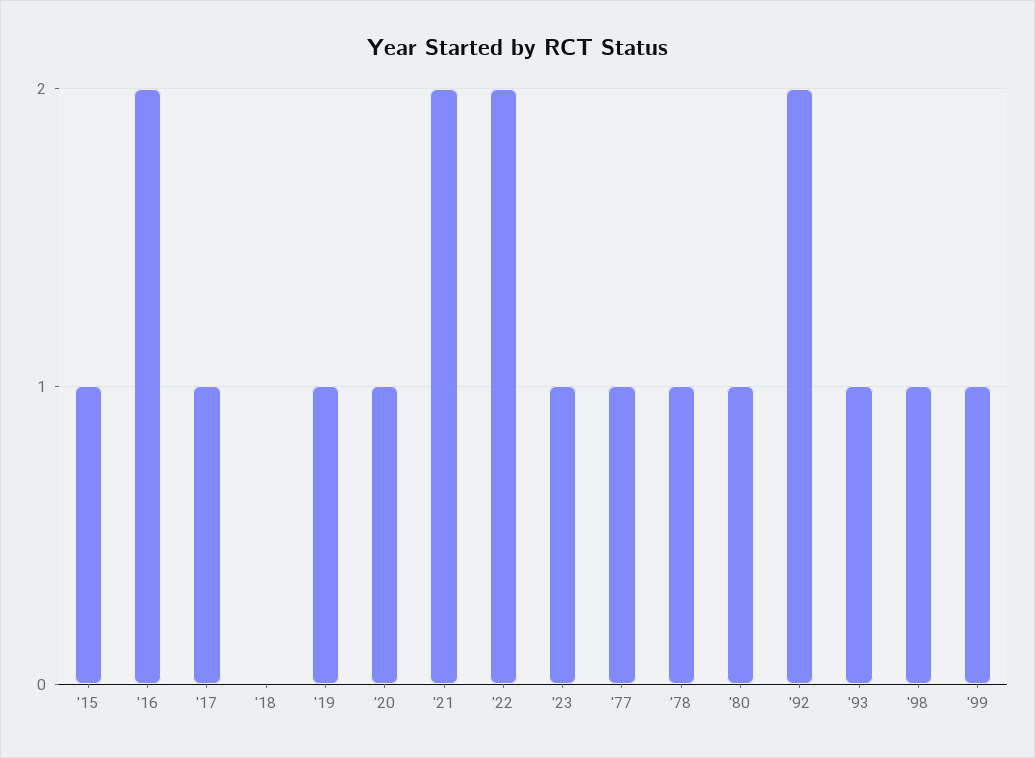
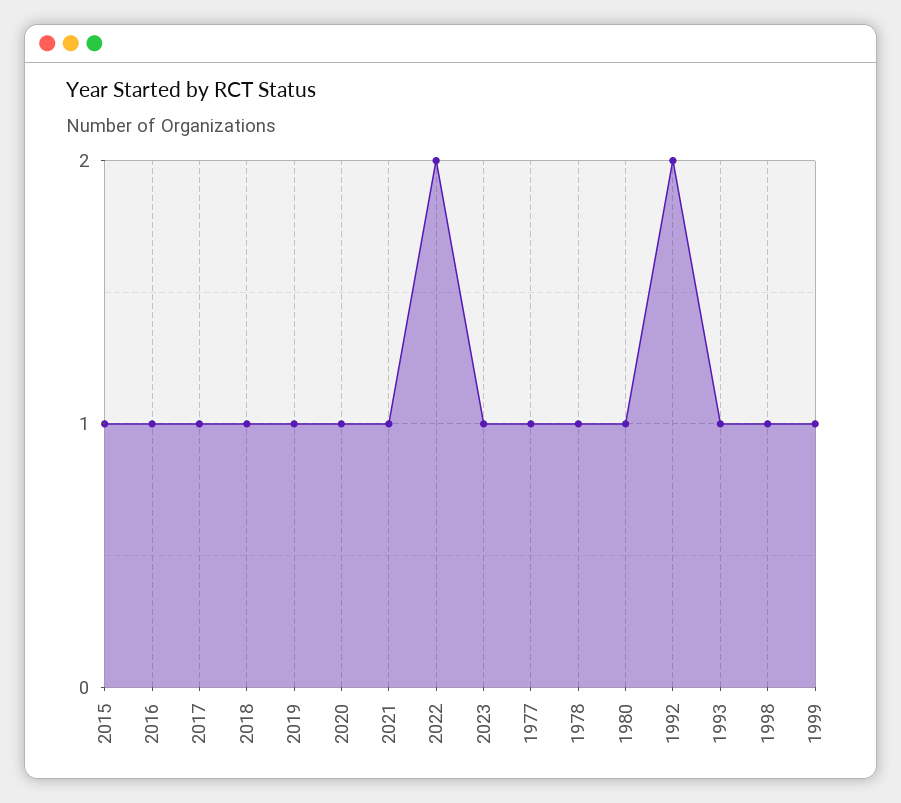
'16: 2 -> 1
'18: 0 -> 1
'21: 2 -> 1

